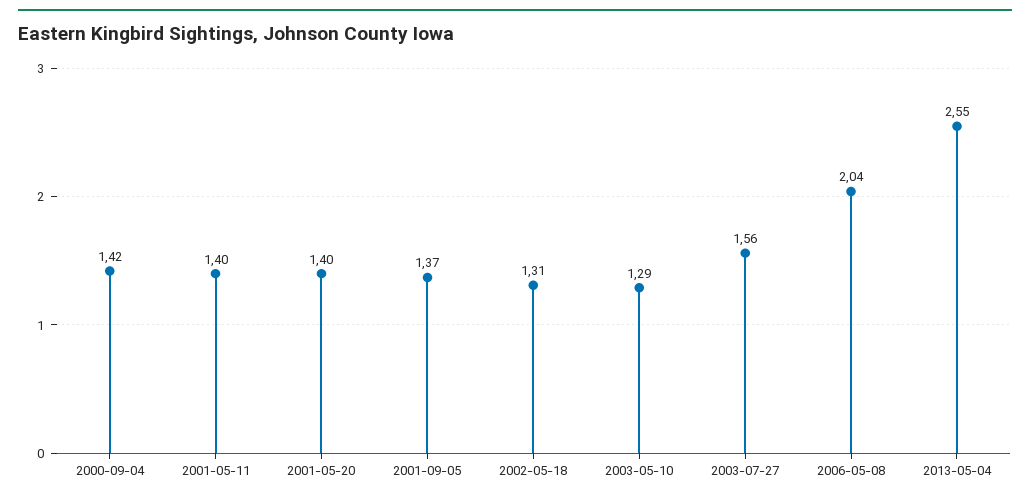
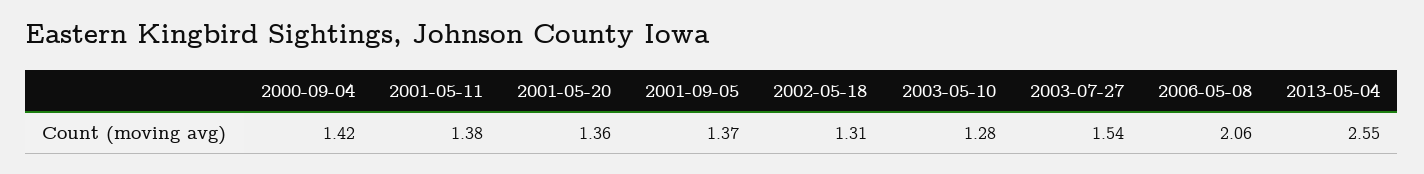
2001-05-11: 1.4 -> 1.38
2001-05-20: 1.4 -> 1.36
2003-05-10: 1.29 -> 1.28
2003-07-27: 1.56 -> 1.54
2006-05-08: 2.04 -> 2.06

